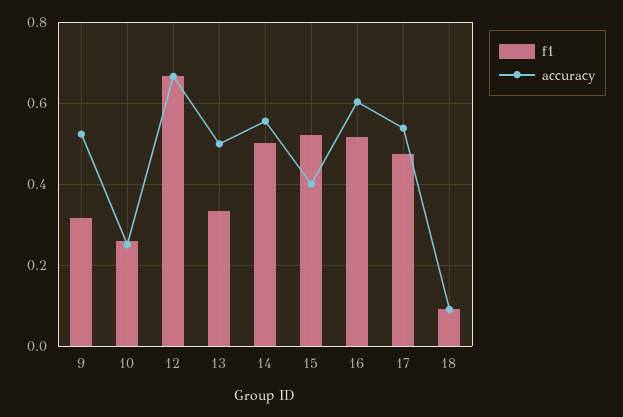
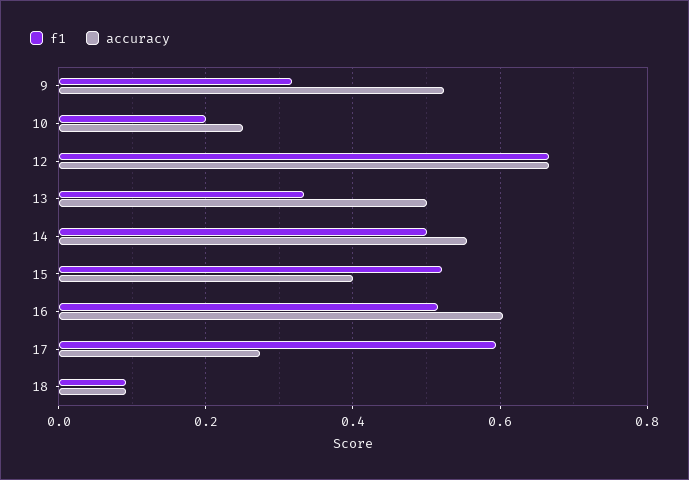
f1, 10: 0.26 -> 0.2
f1, 17: 0.48 -> 0.6
accuracy, 17: 0.54 -> 0.28

